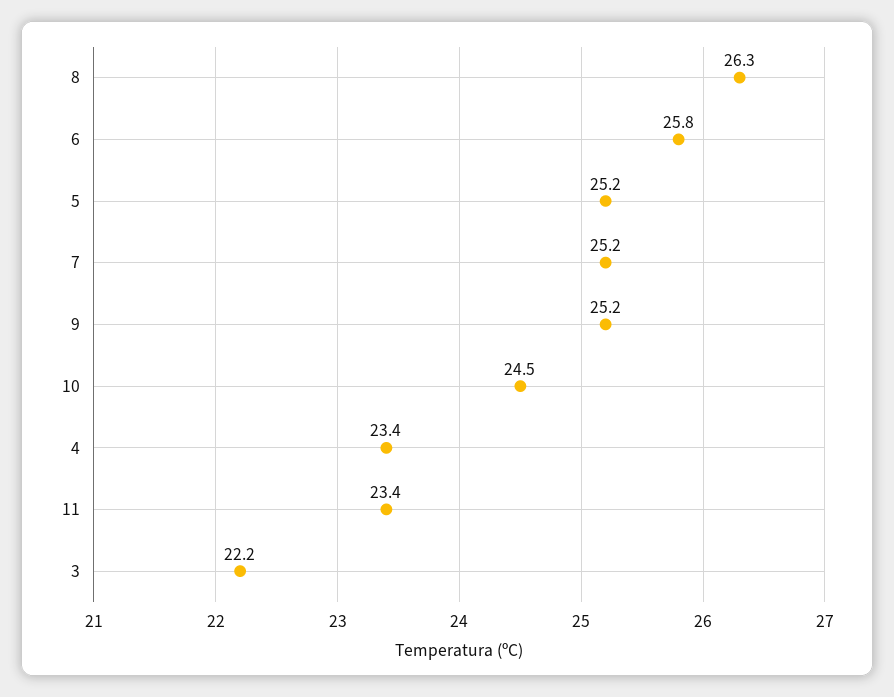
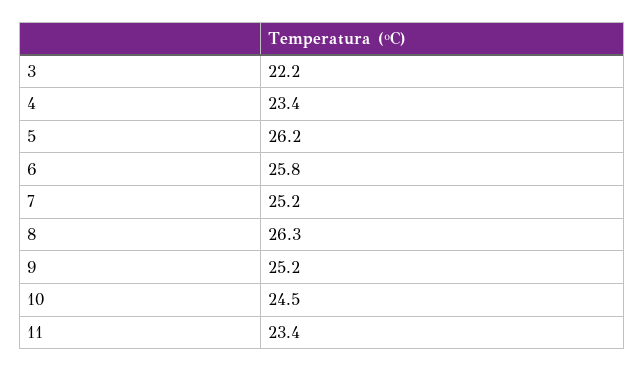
5: 25.2 -> 26.2

